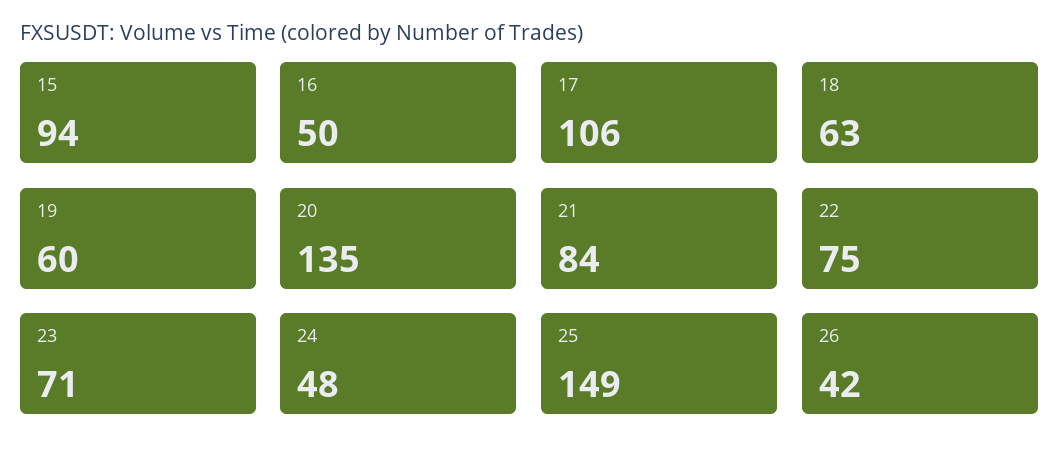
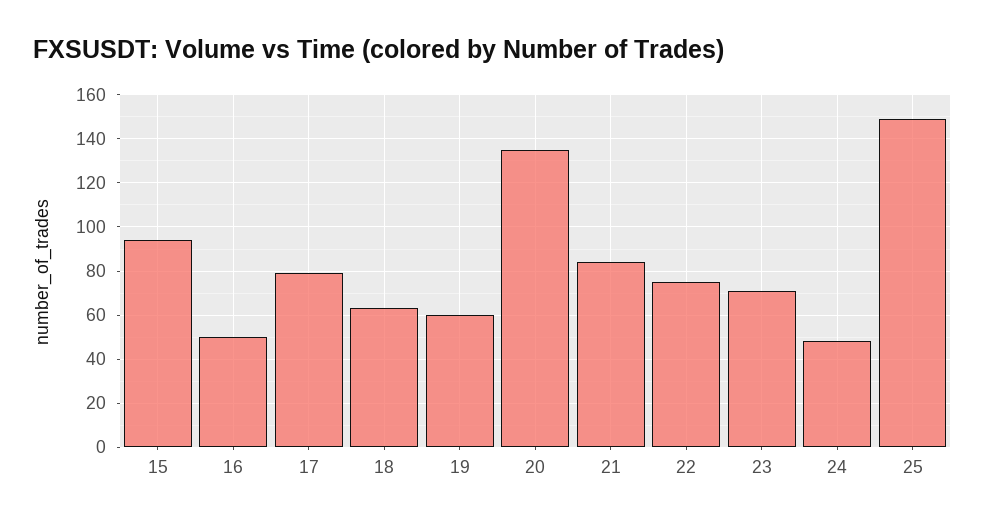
17: 106 -> 80
26: 42 -> none

